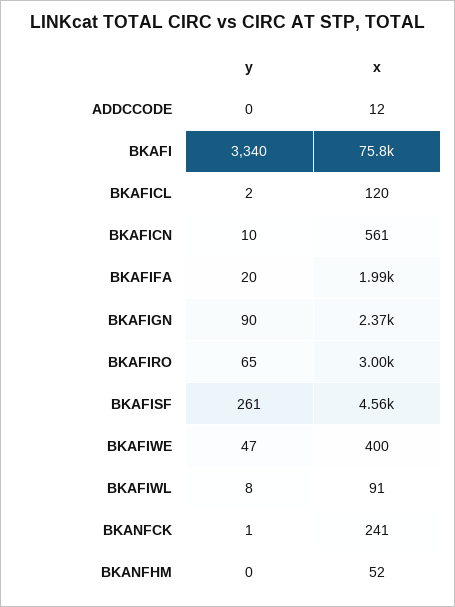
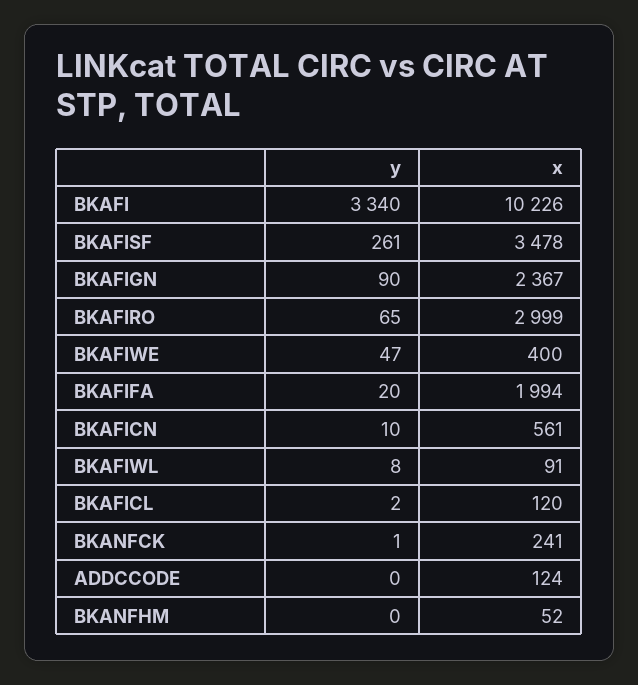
x, ADDCCODE: 12 -> 124
x, BKAFI: 75800 -> 10226
x, BKAFISF: 4560 -> 3478

